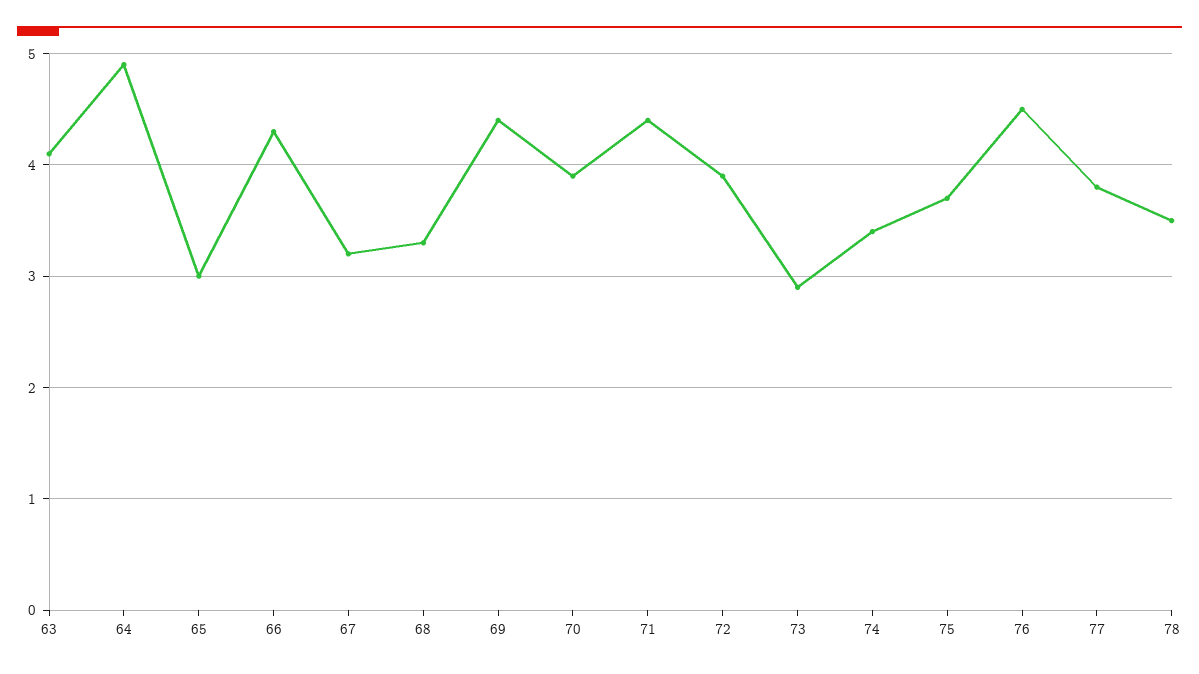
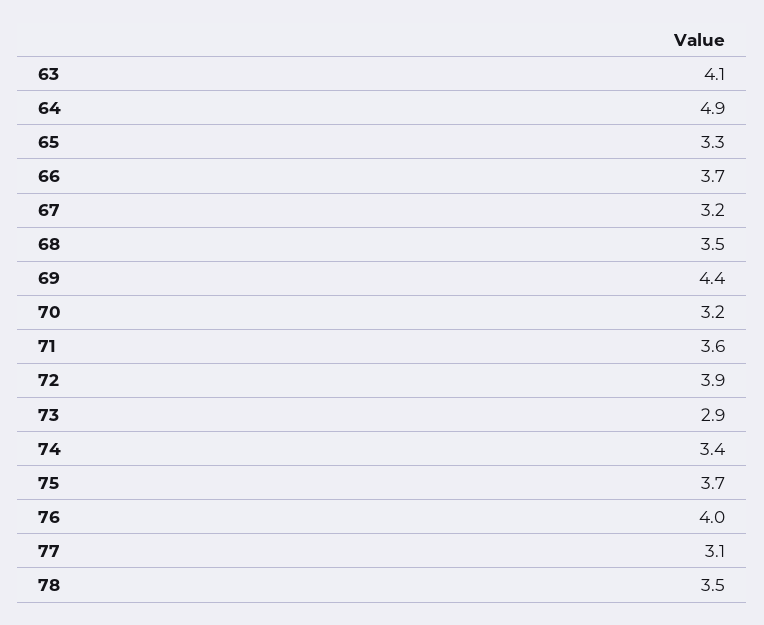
65: 3 -> 3.3
66: 4.3 -> 3.7
68: 3.3 -> 3.5
70: 3.9 -> 3.2
71: 4.4 -> 3.6
76: 4.5 -> 4
77: 3.8 -> 3.1

